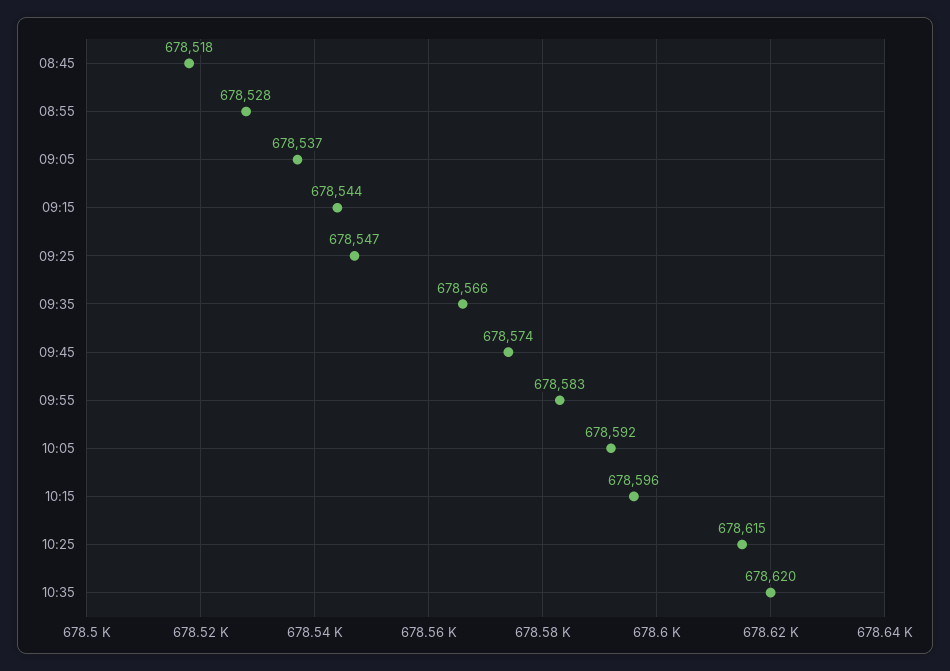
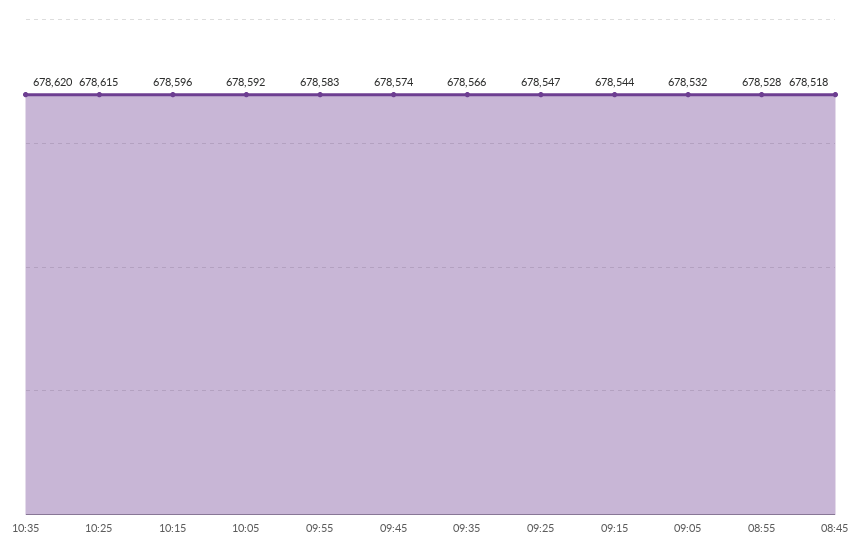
09:05: 678537 -> 678532

